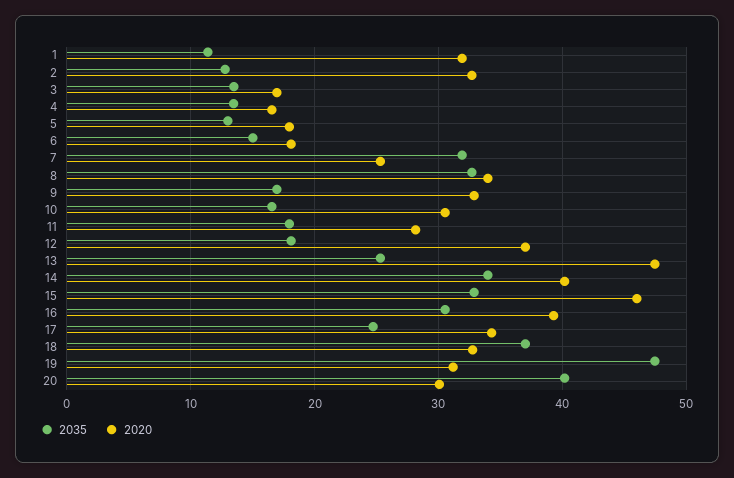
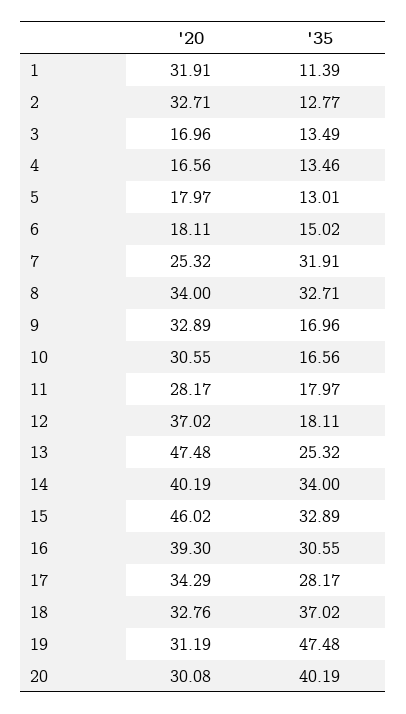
2035, 17: 25 -> 28.17

